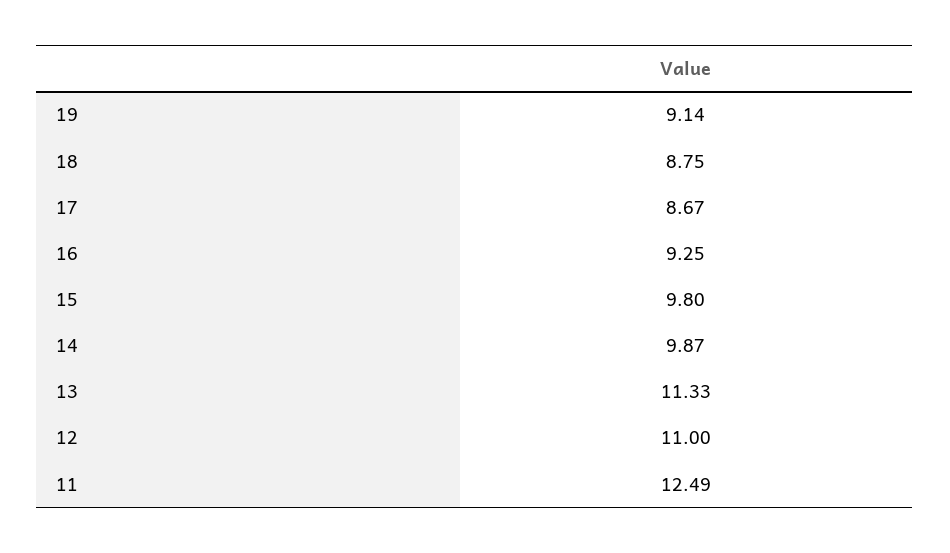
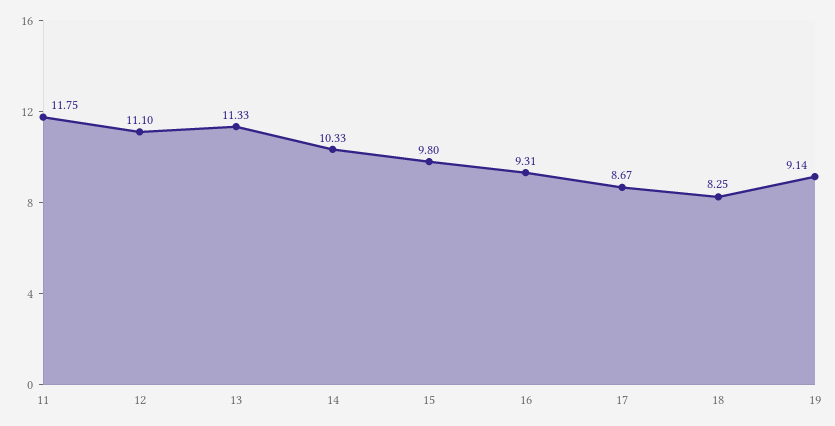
18: 8.75 -> 8.25
16: 9.25 -> 9.31
14: 9.87 -> 10.33
12: 11 -> 11.1
11: 12.49 -> 11.75

